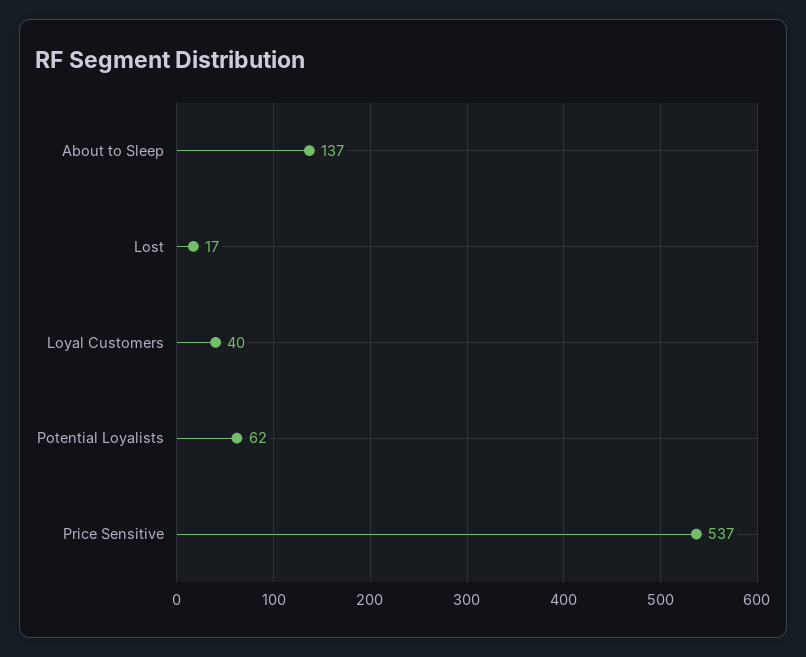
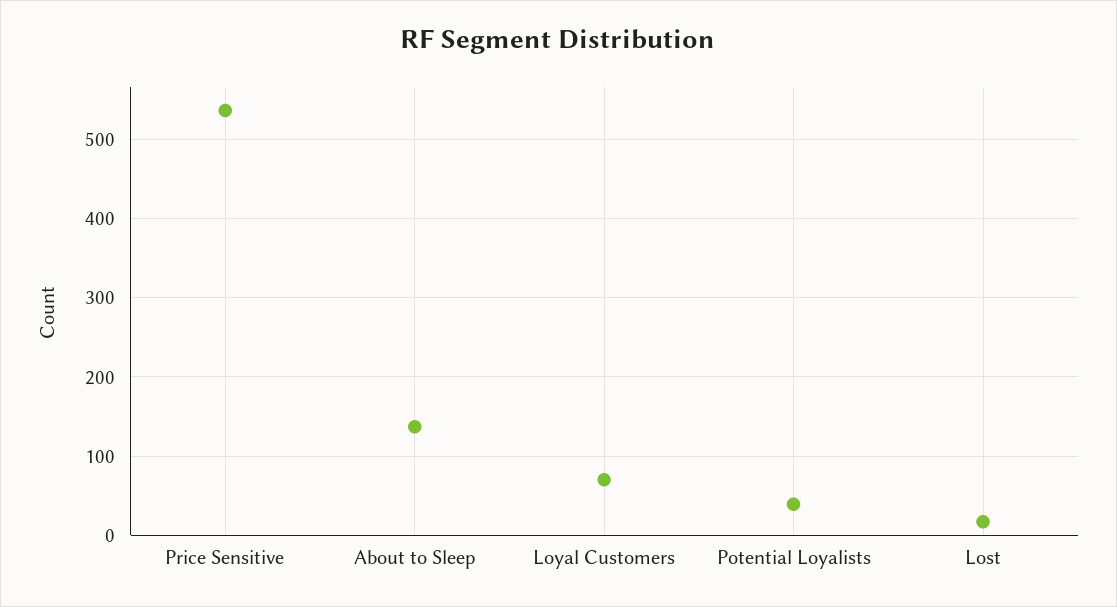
Loyal Customers: 40 -> 70
Potential Loyalists: 62 -> 40

